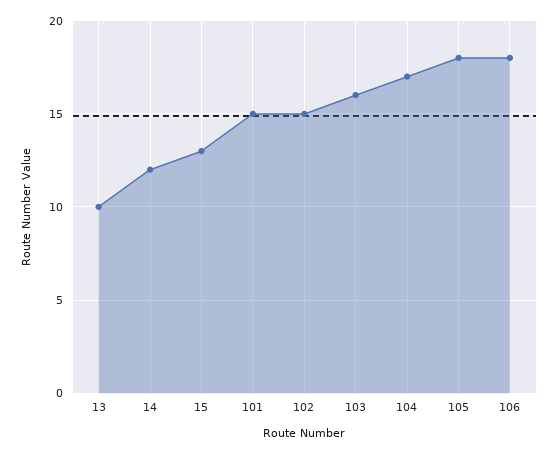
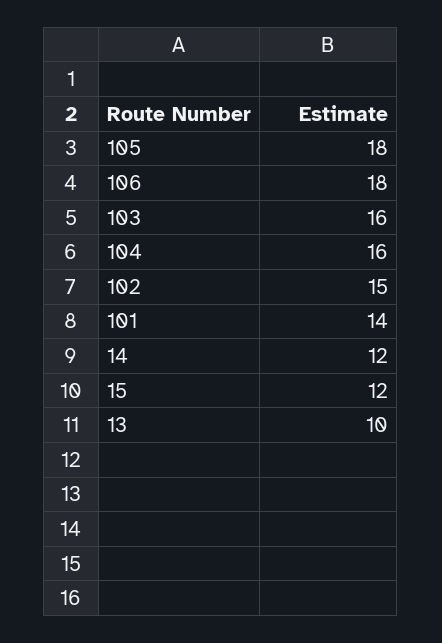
15: 13 -> 12
101: 15 -> 14
104: 17 -> 16

